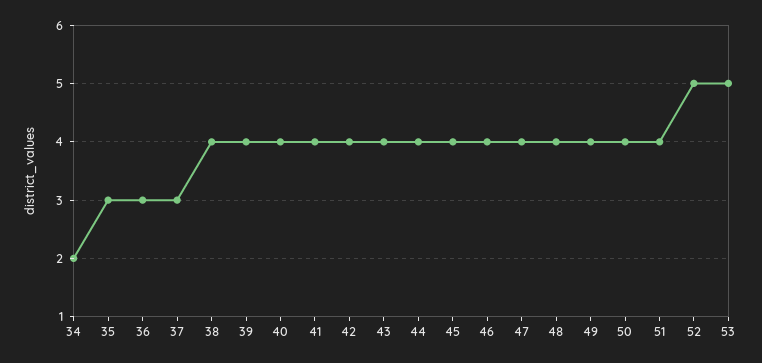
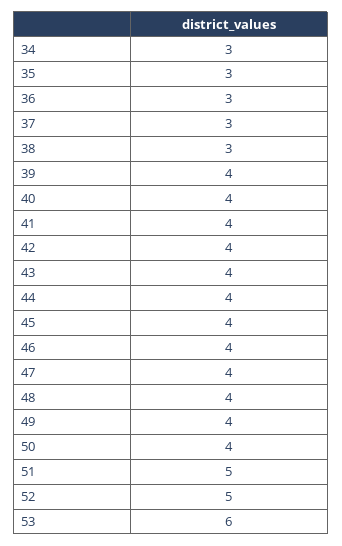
34: 2 -> 3
38: 4 -> 3
51: 4 -> 5
53: 5 -> 6

